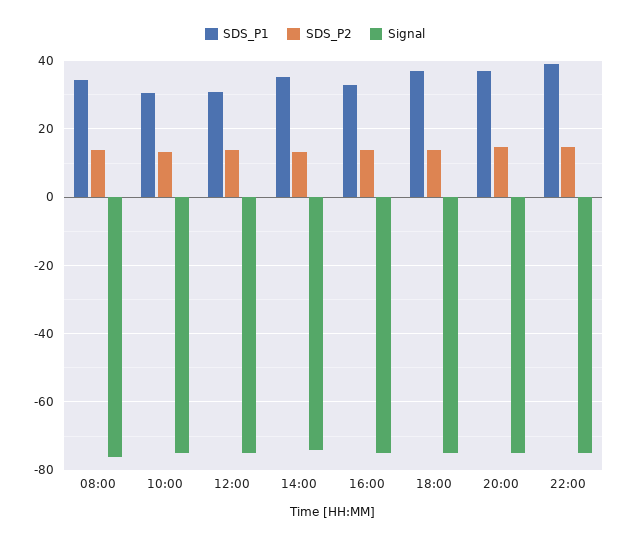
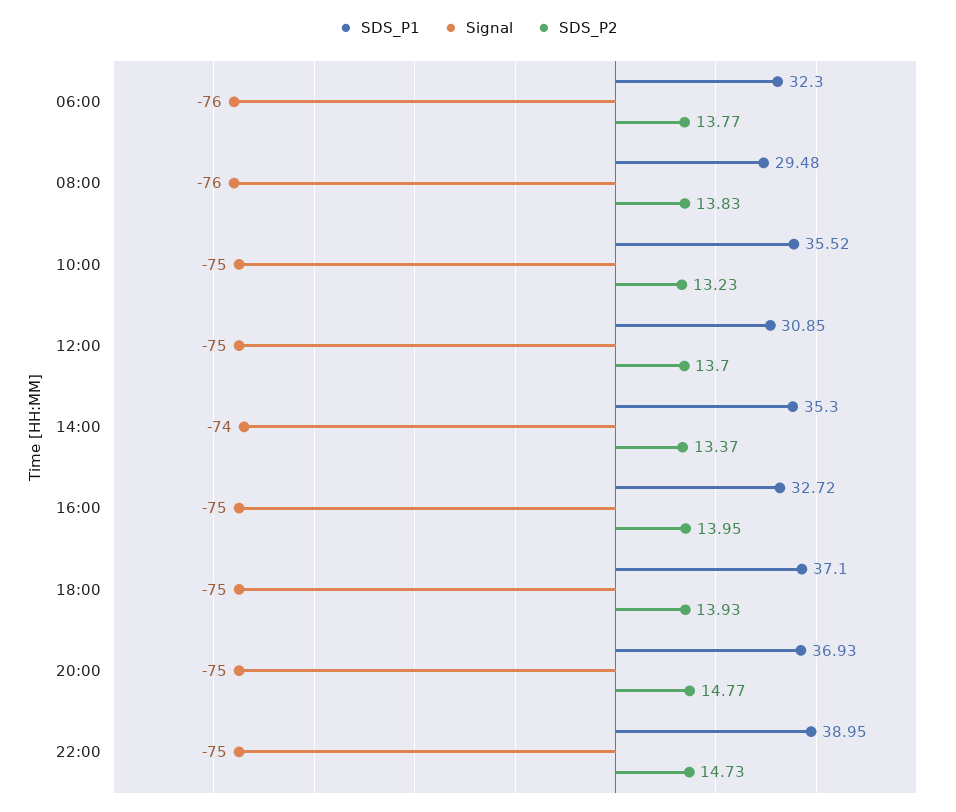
SDS_P1, 08:00: 34 -> 29.48
SDS_P1, 10:00: 30 -> 35.52
SDS_P1, 06:00: none -> 32.3
Signal, 06:00: none -> -76
SDS_P2, 06:00: none -> 13.77

